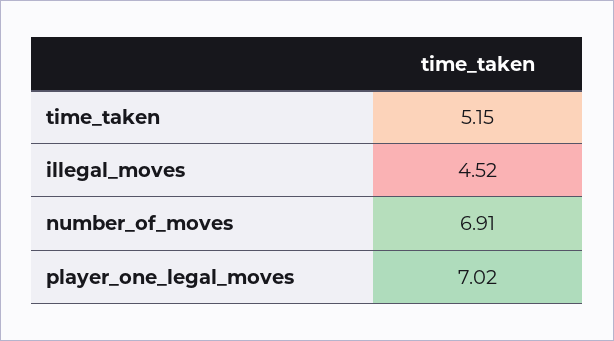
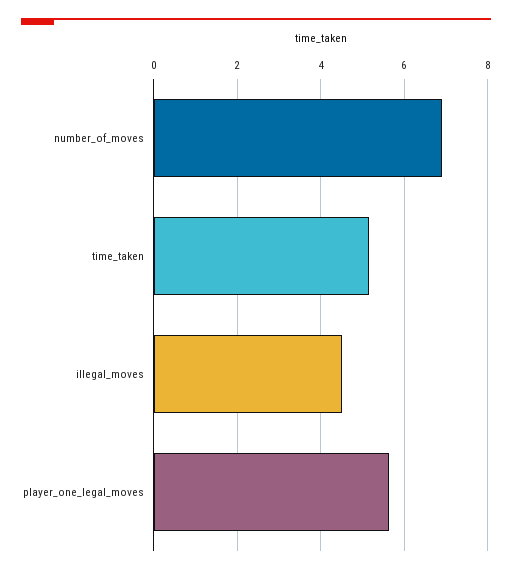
player_one_legal_moves: 7.02 -> 5.6

